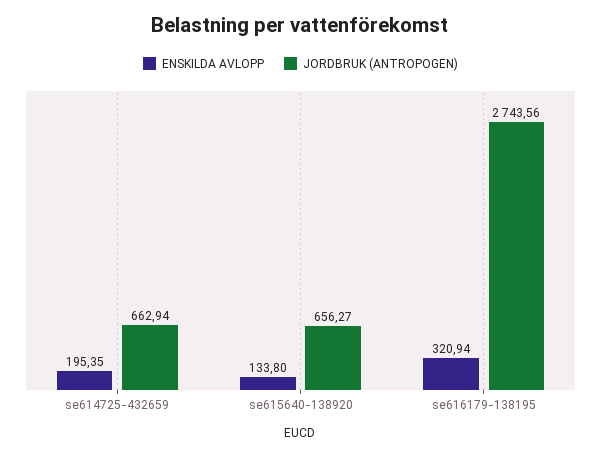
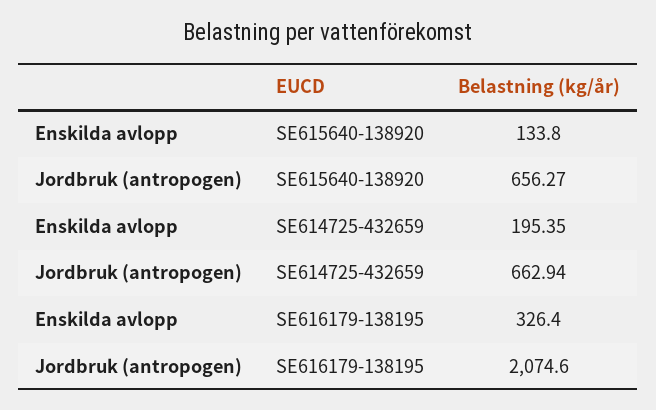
ENSKILDA AVLOPP, se616179-138195: 320.94 -> 326.4
JORDBRUK (ANTROPOGEN), se616179-138195: 2743.56 -> 2074.6

